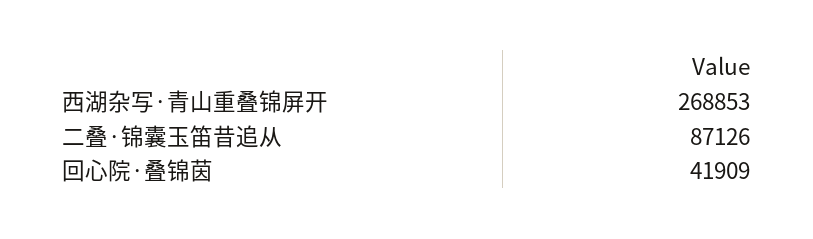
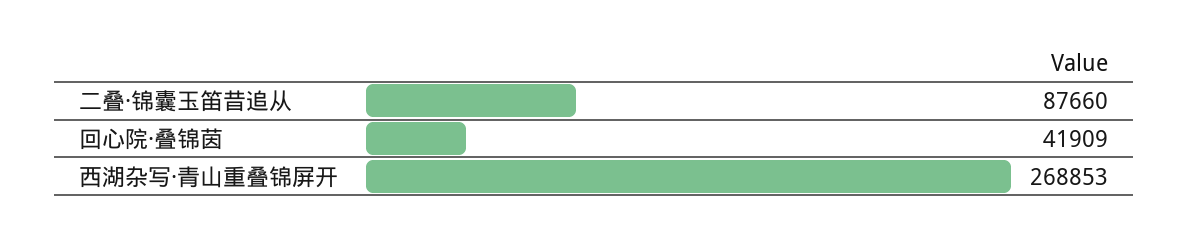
二叠·锦囊玉笛昔追从: 87126 -> 87660

